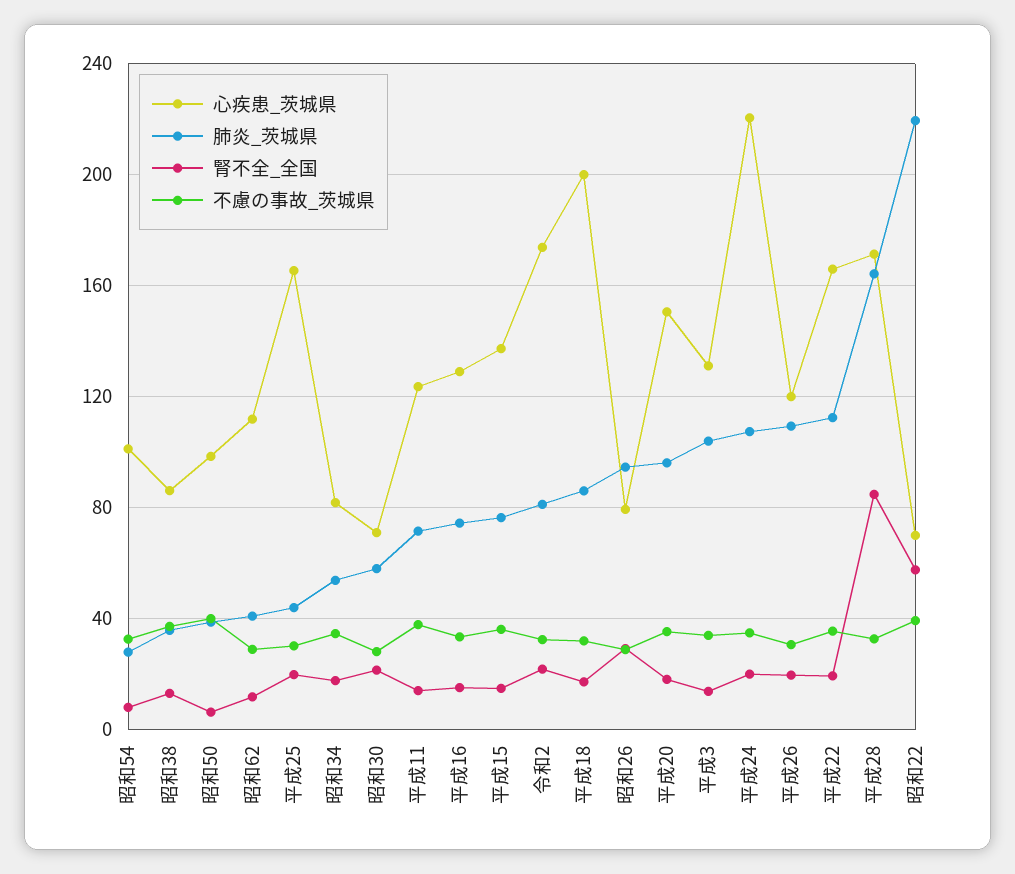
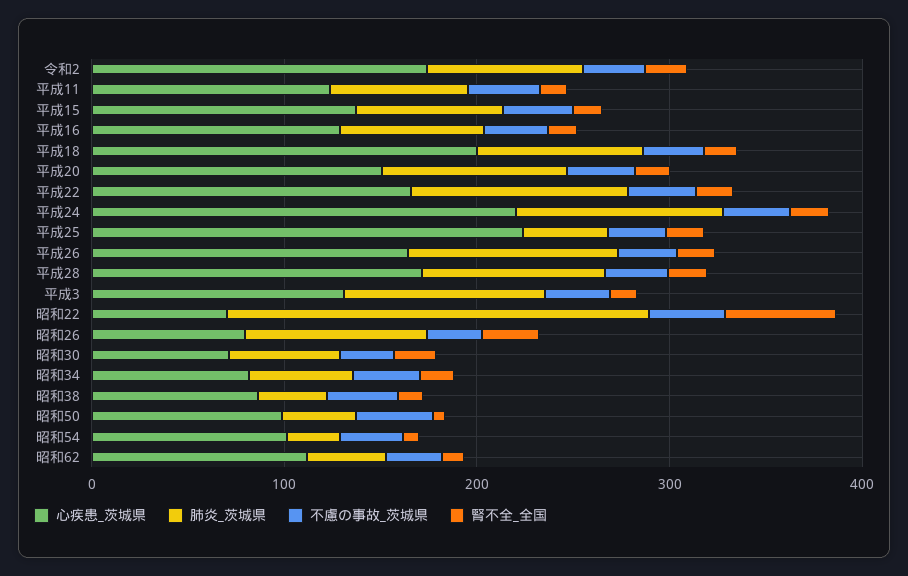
心疾患_茨城県, 平成25: 165 -> 220
心疾患_茨城県, 平成26: 120 -> 160
肺炎_茨城県, 平成28: 165 -> 100
腎不全_全国, 平成28: 85 -> 20

